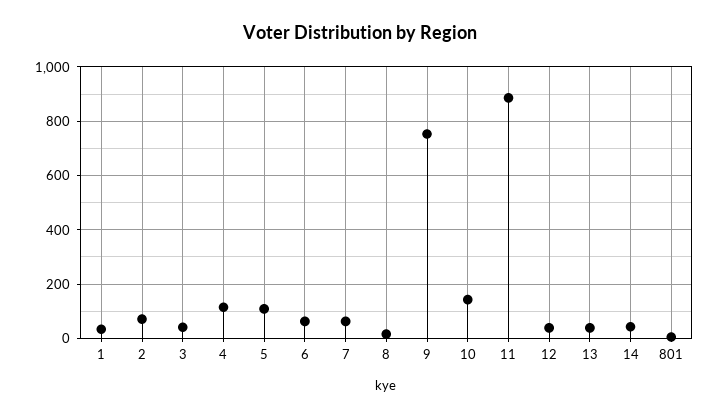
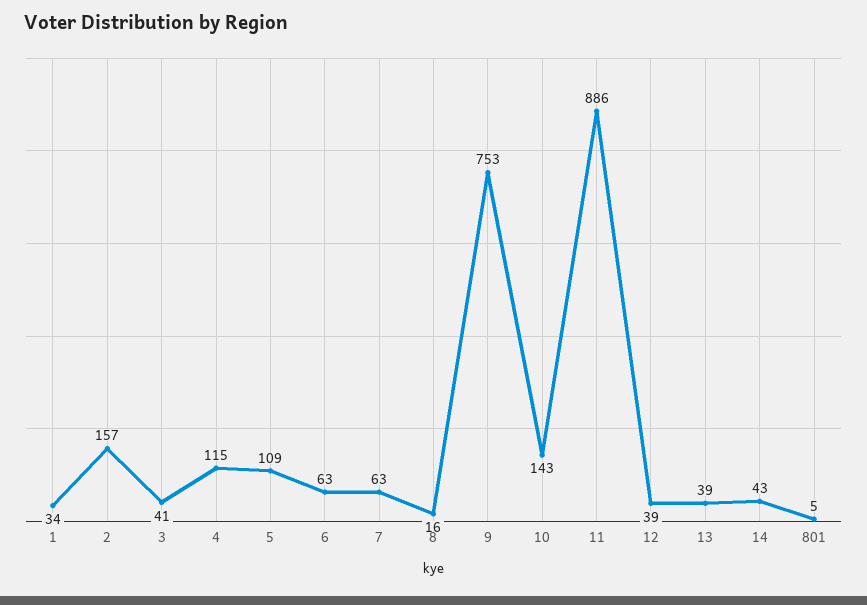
2: 75 -> 157

